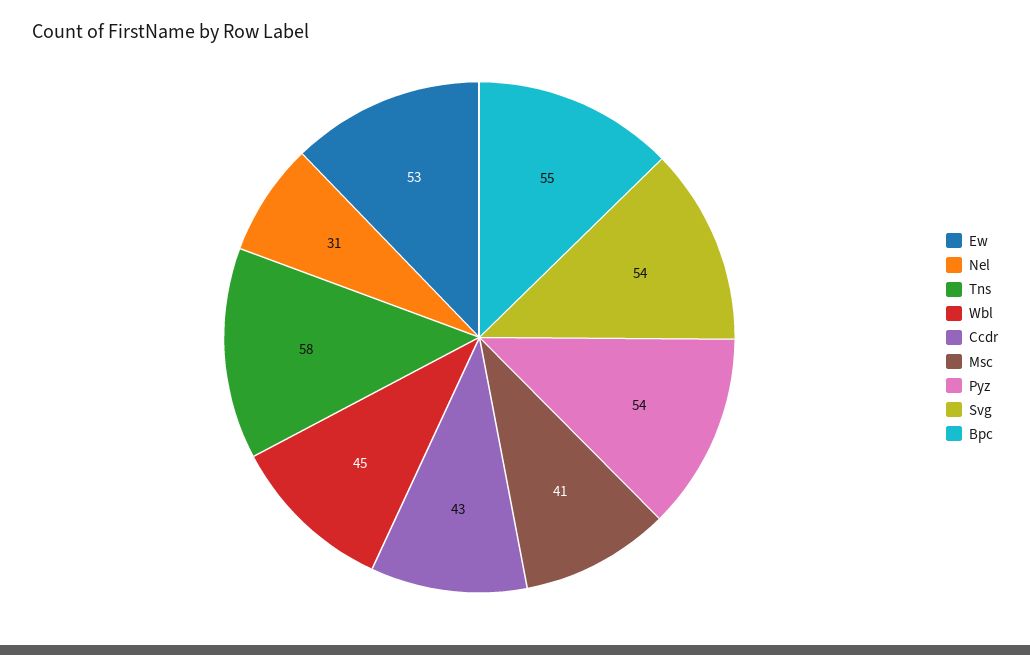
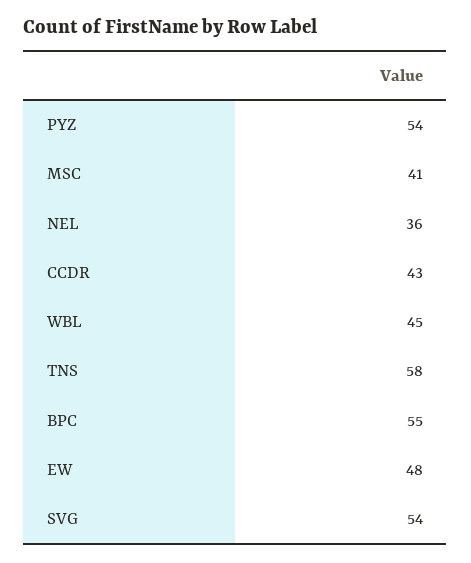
Ew: 53 -> 48
Nel: 31 -> 36

